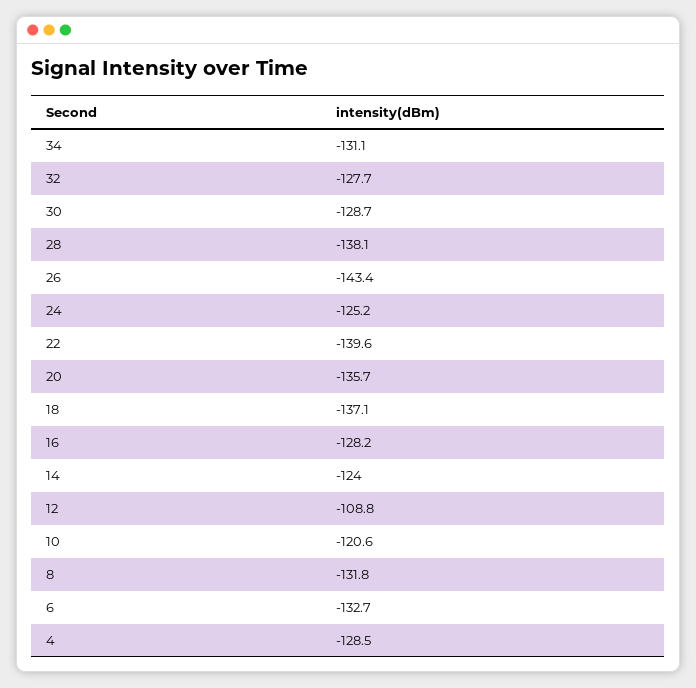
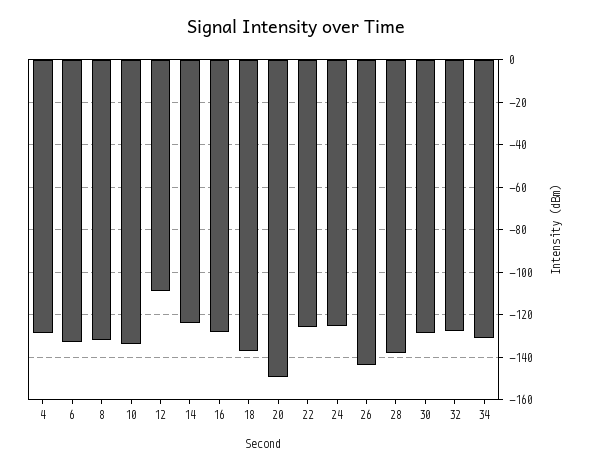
22: -139.6 -> -125
20: -135.7 -> -150
10: -120.6 -> -135

